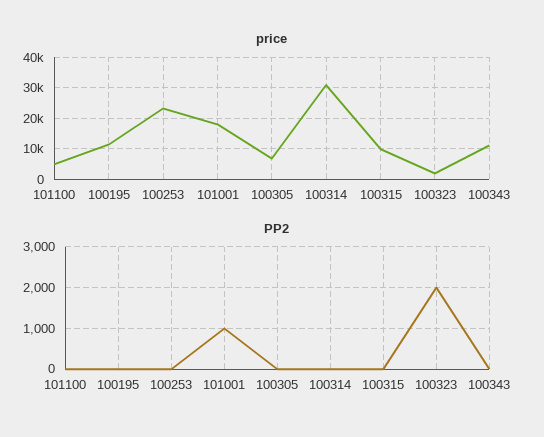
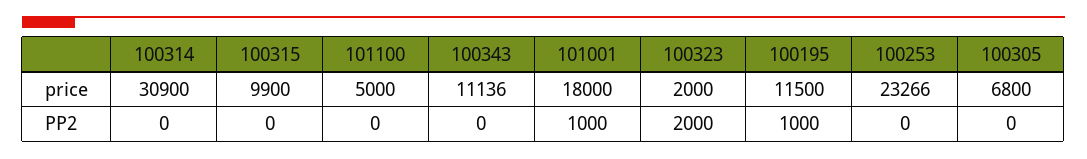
PP2, 100195: 0 -> 1000

